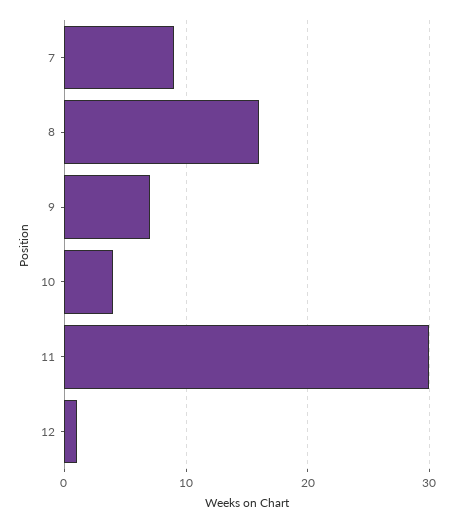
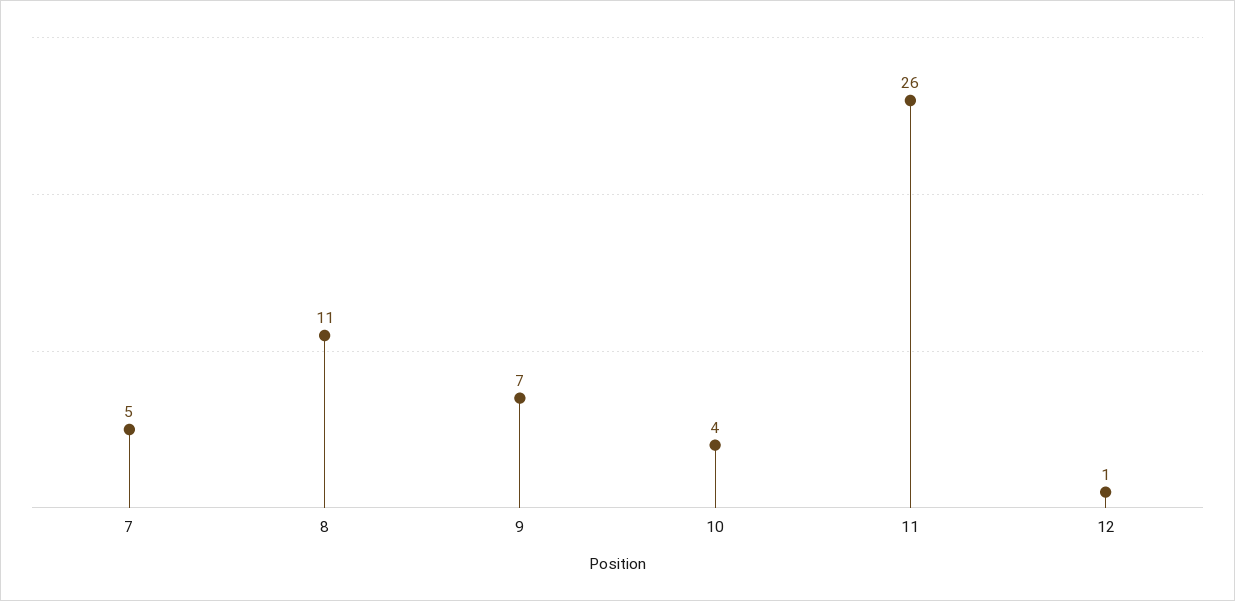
7: 9 -> 5
8: 16 -> 11
11: 30 -> 26

